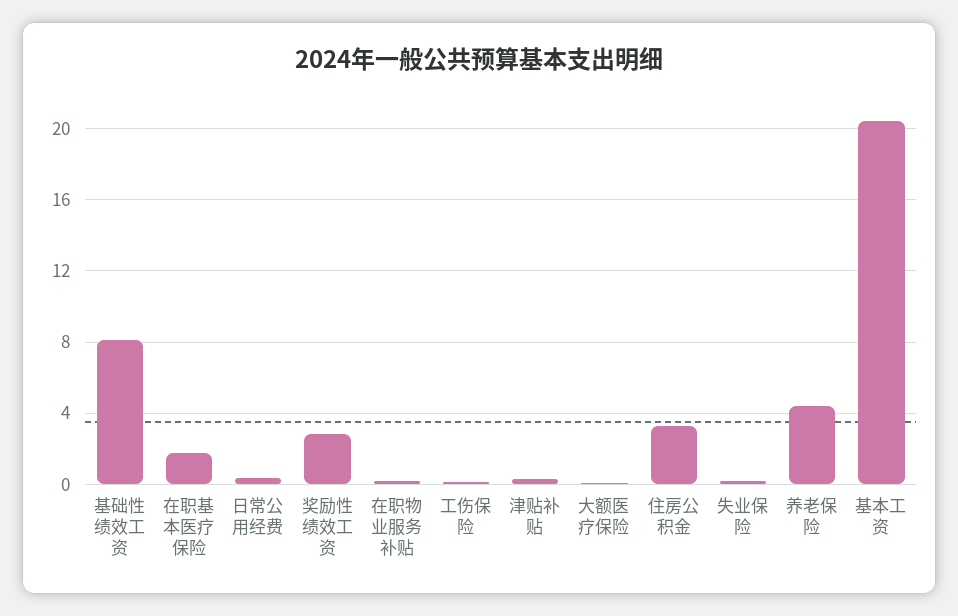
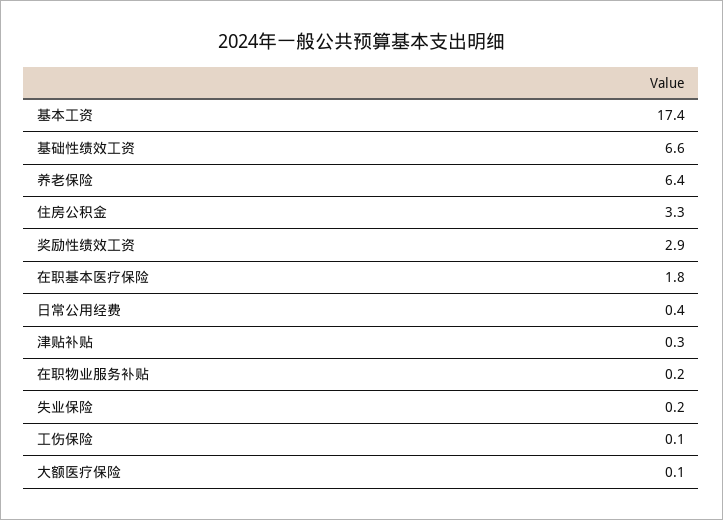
基础性绩效工资: 8 -> 6.6
养老保险: 4.5 -> 6.4
基本工资: 20.5 -> 17.4

